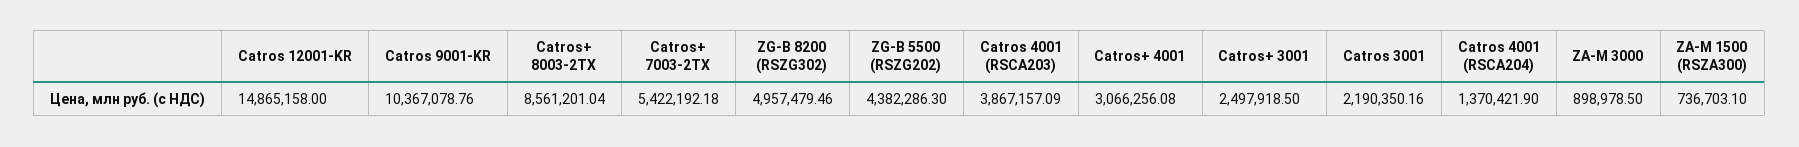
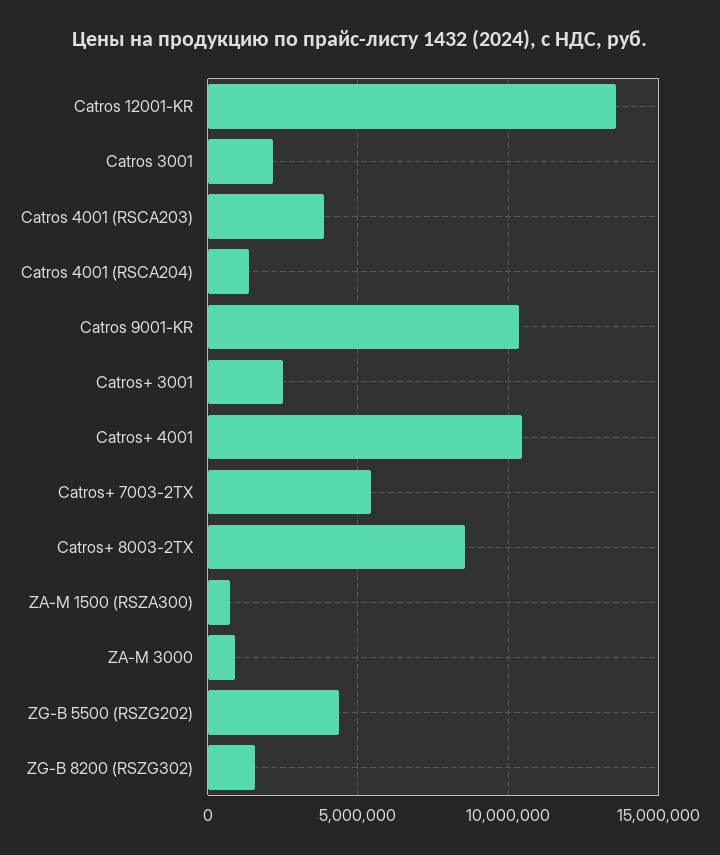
Catros 12001-KR: 14865158 -> 13500000
ZG-B 8200 (RSZG302): 4957479.46 -> 1500000
Catros+ 4001: 3066256.08 -> 10500000

